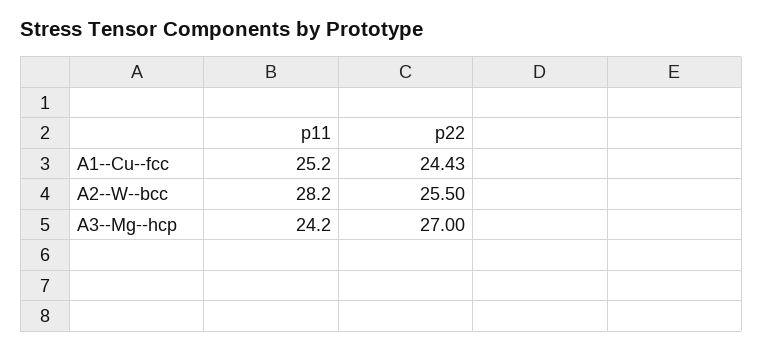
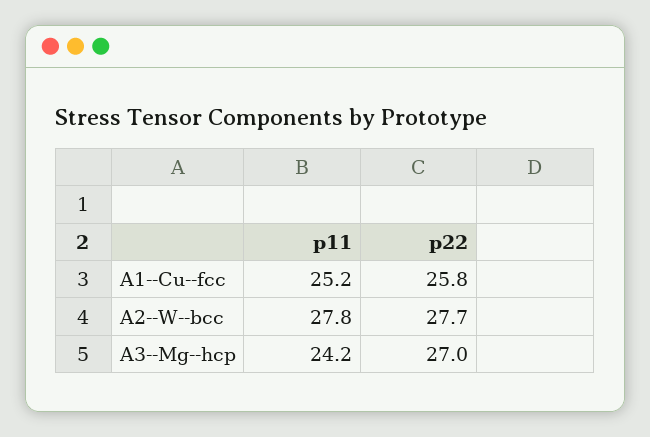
p22, A1--Cu--fcc: 24.43 -> 25.8
p11, A2--W--bcc: 28.2 -> 27.8
p22, A2--W--bcc: 25.5 -> 27.7

